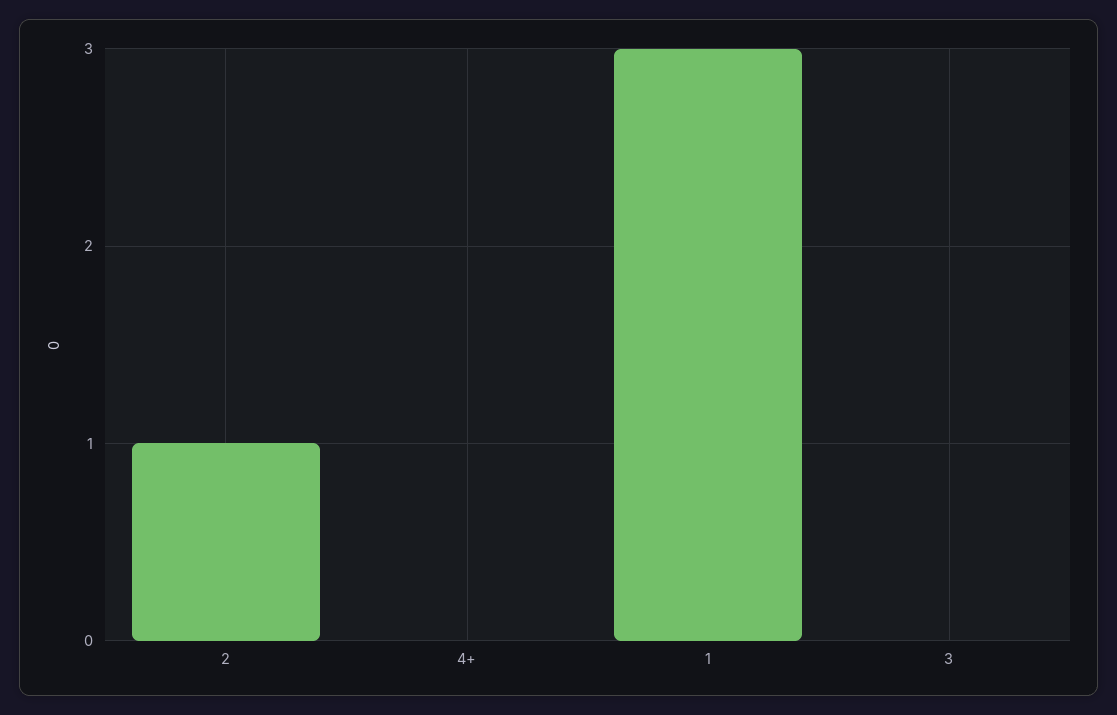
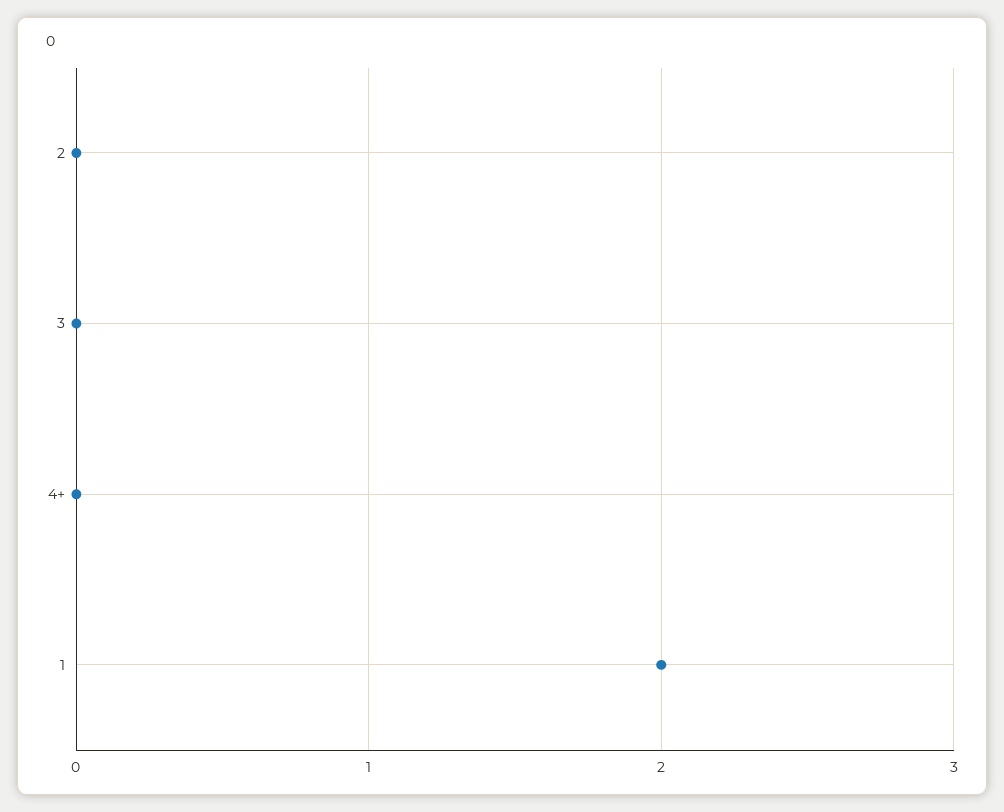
2: 1 -> 0
1: 3 -> 2

